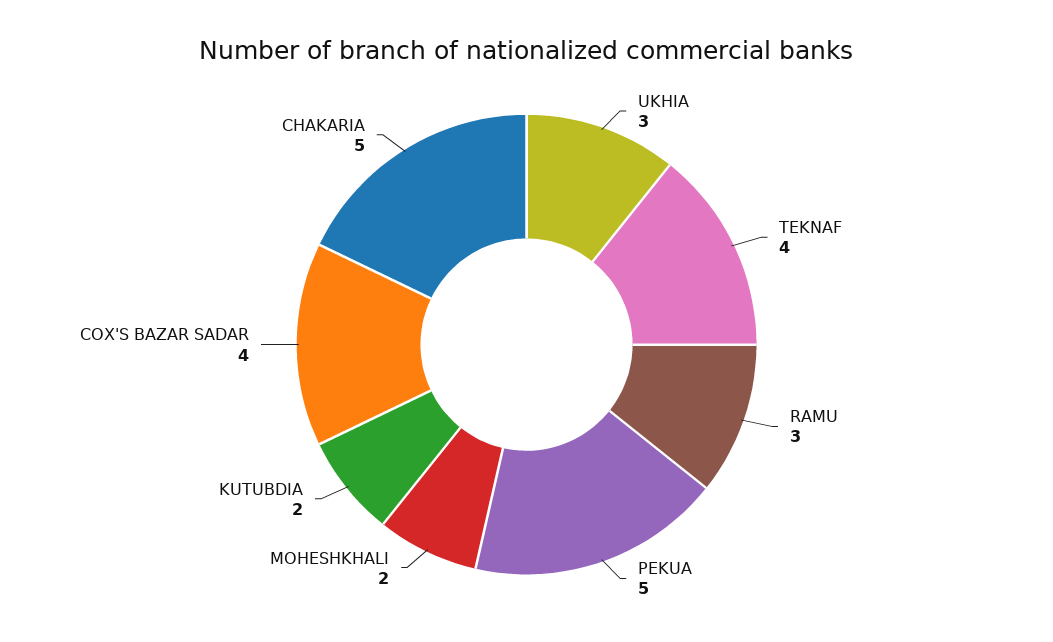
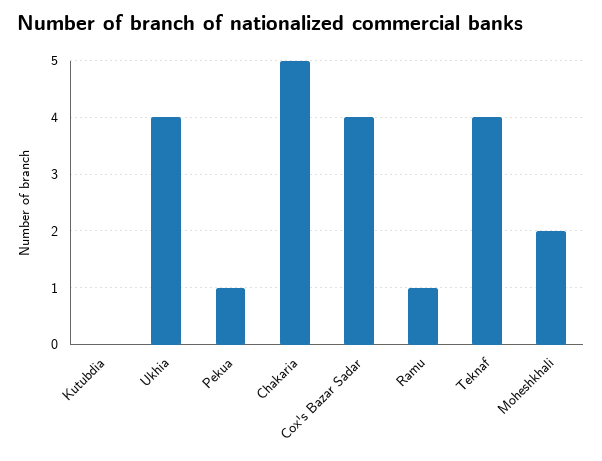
UKHIA: 3 -> 4
RAMU: 3 -> 1
PEKUA: 5 -> 1
KUTUBDIA: 2 -> 0

